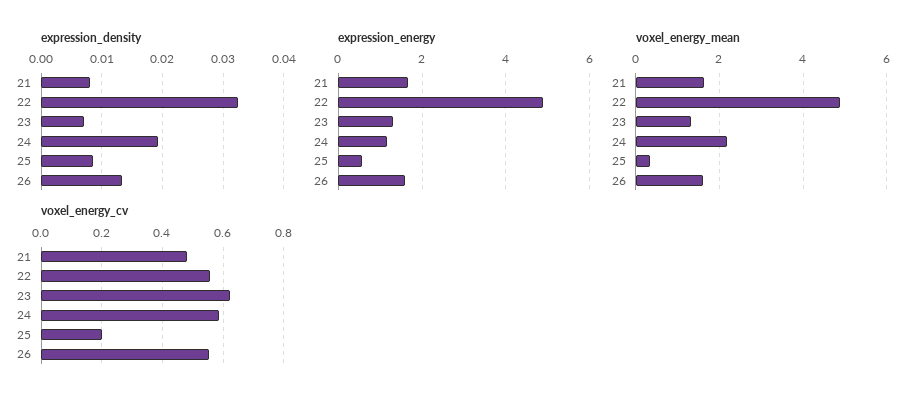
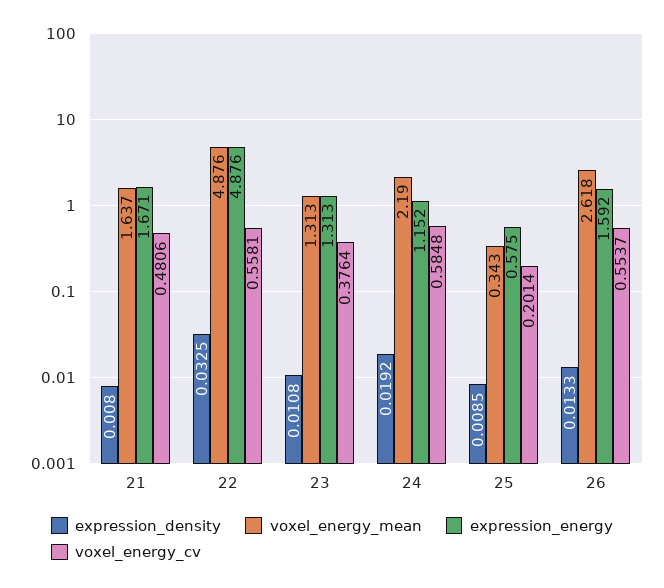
expression_density, 23: 0.007 -> 0.0108
voxel_energy_mean, 26: 1.6 -> 2.618
voxel_energy_cv, 23: 0.62 -> 0.3764

